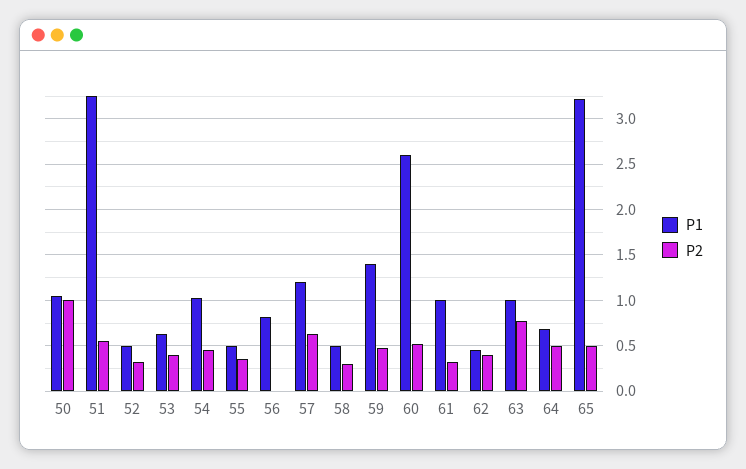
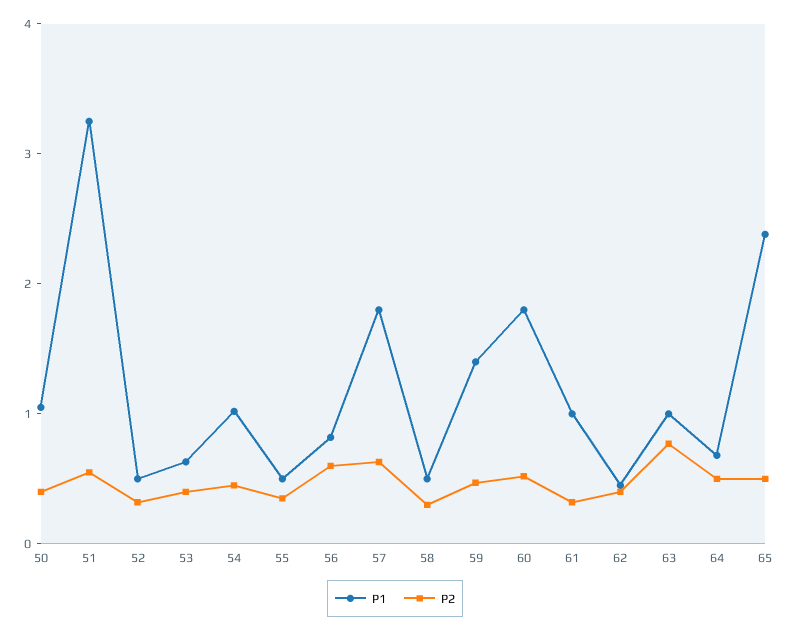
P2, 50: 1 -> 0.4
P2, 56: 0 -> 0.6
P1, 57: 1.2 -> 1.8
P1, 60: 2.6 -> 1.8
P1, 65: 3.2 -> 2.4

